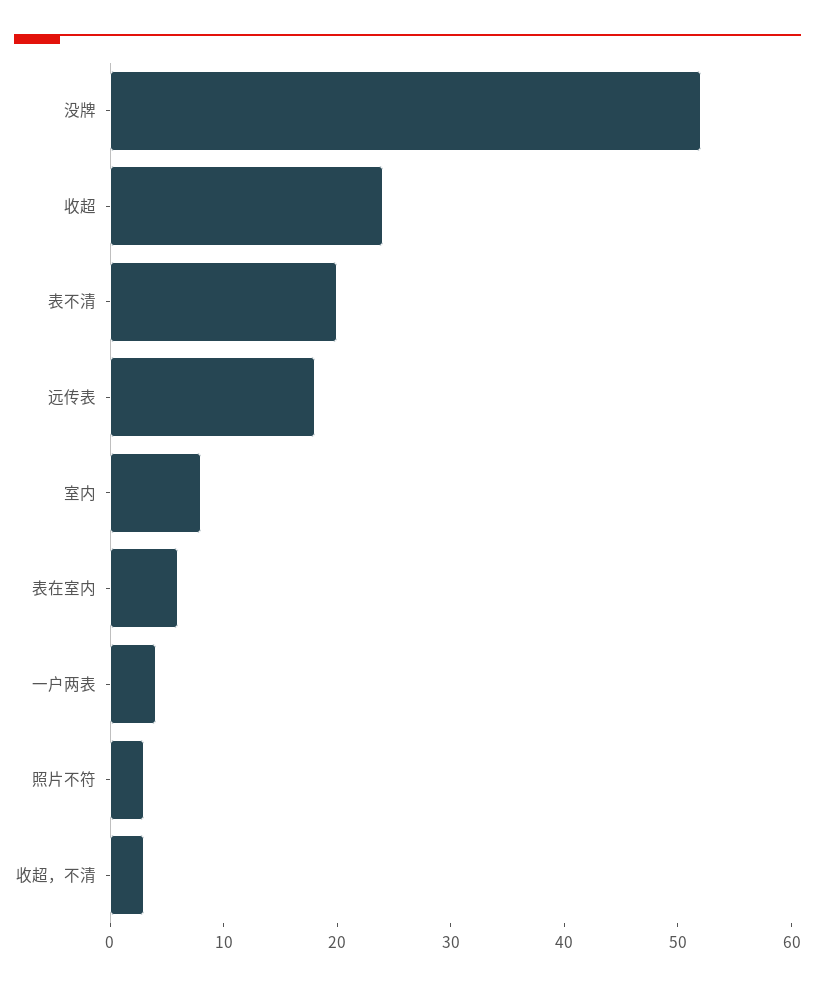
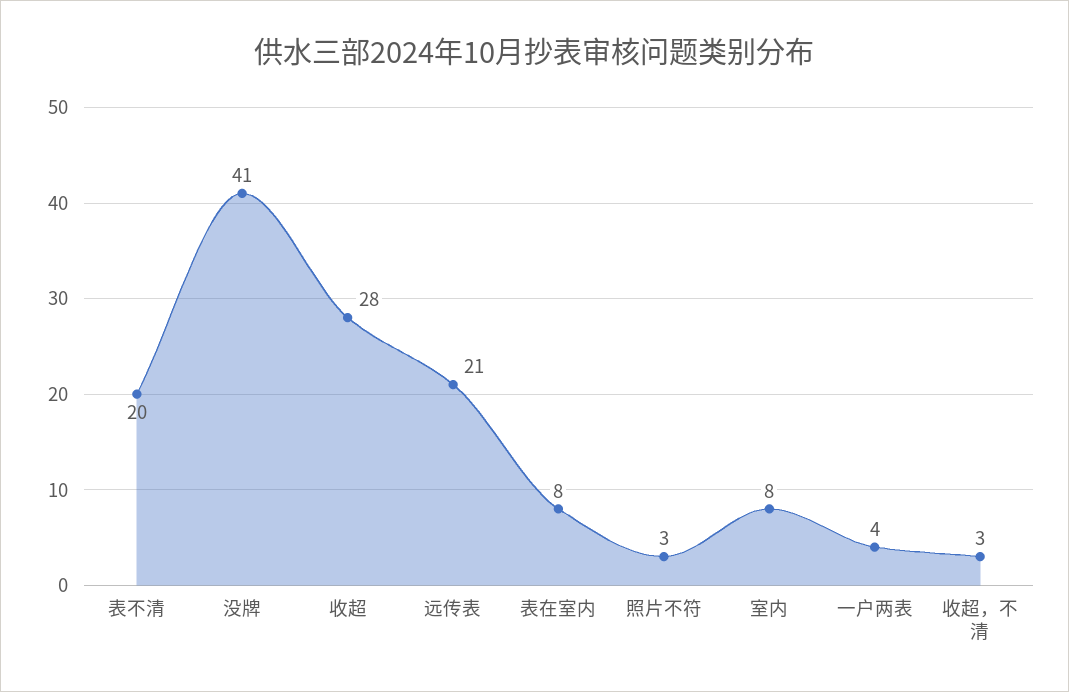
没牌: 52 -> 41
收超: 24 -> 28
远传表: 18 -> 21
表在室内: 6 -> 8

